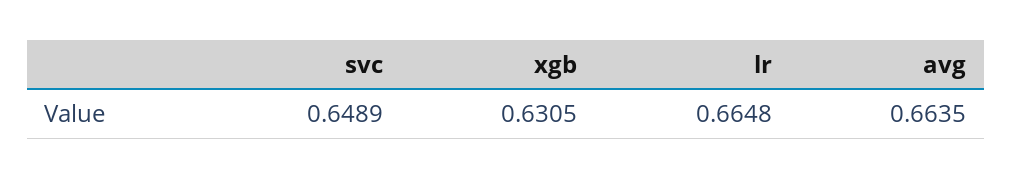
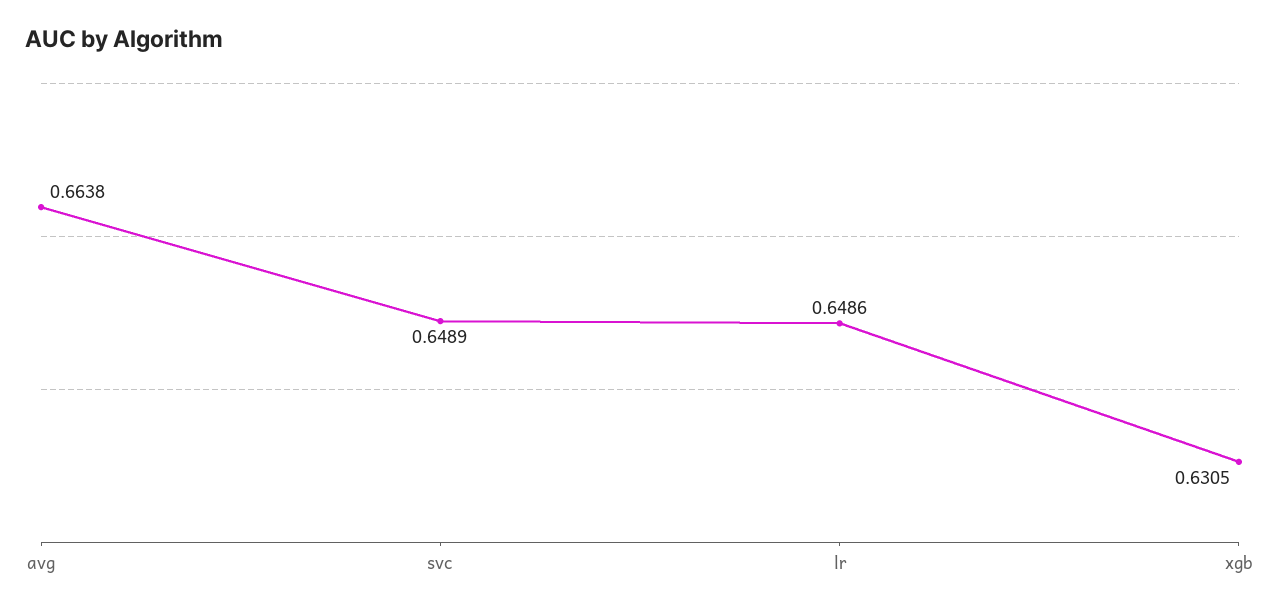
lr: 0.6648 -> 0.6486
avg: 0.6635 -> 0.6638

